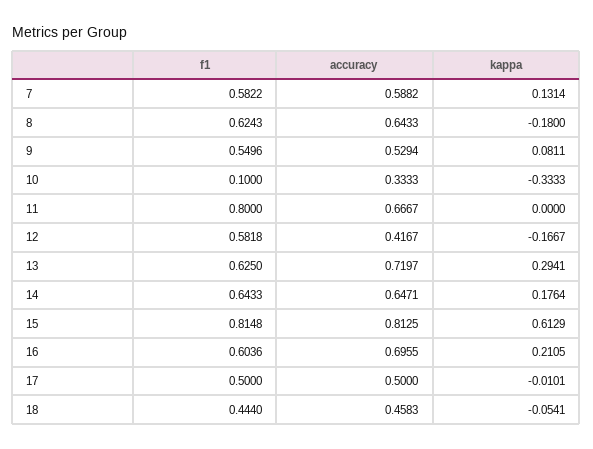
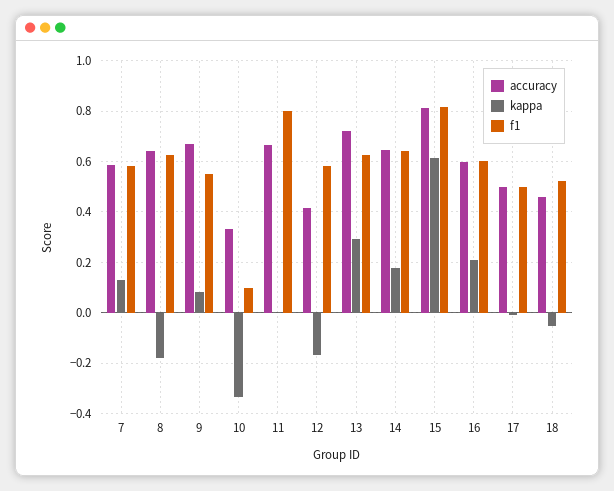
accuracy, 9: 0.5294 -> 0.675
accuracy, 16: 0.6955 -> 0.6
f1, 18: 0.444 -> 0.525

